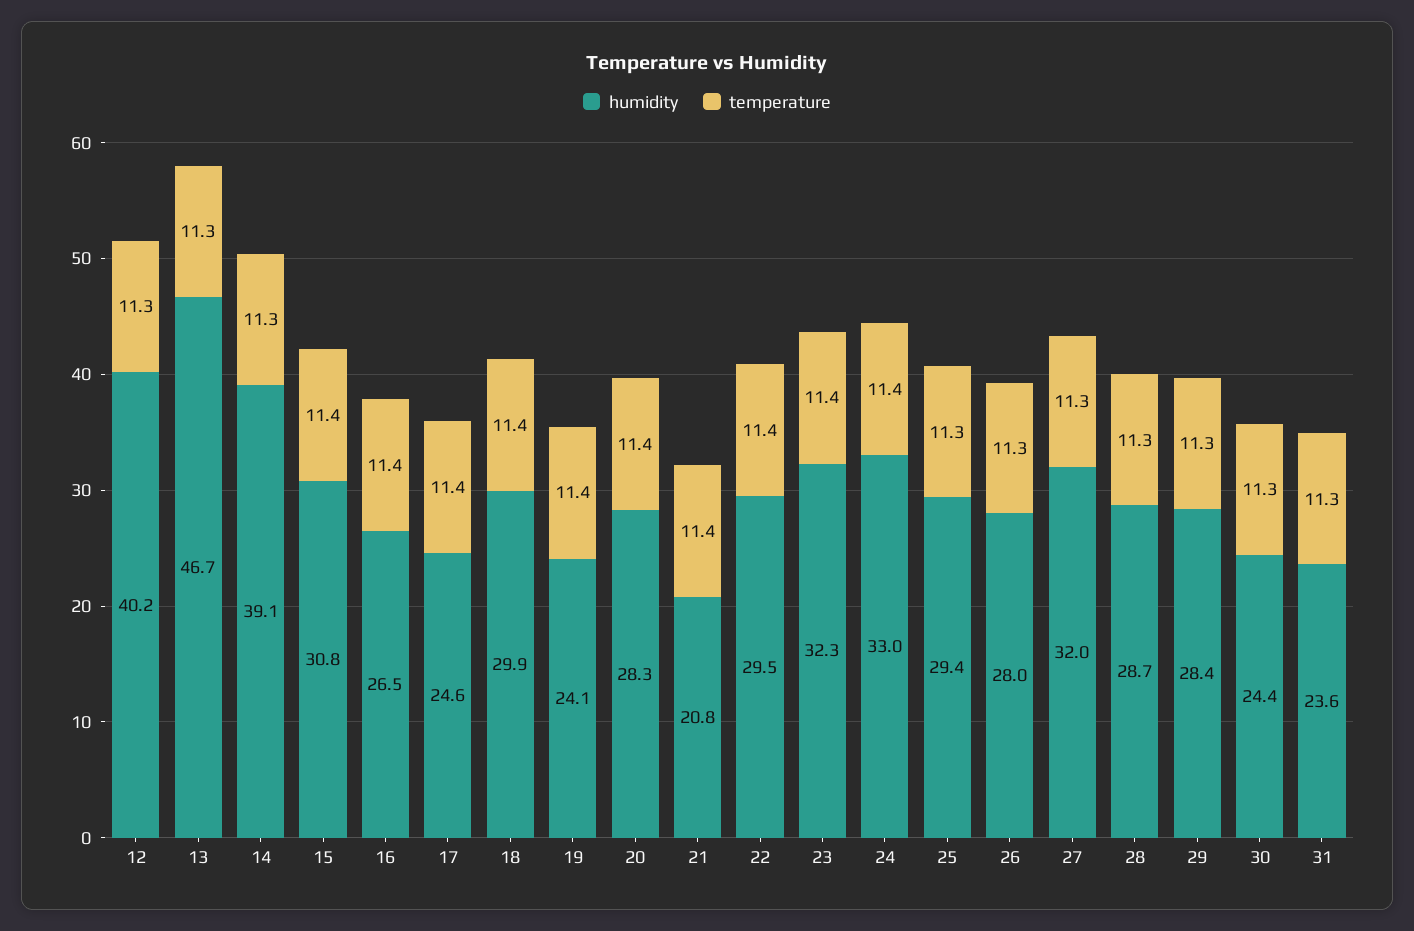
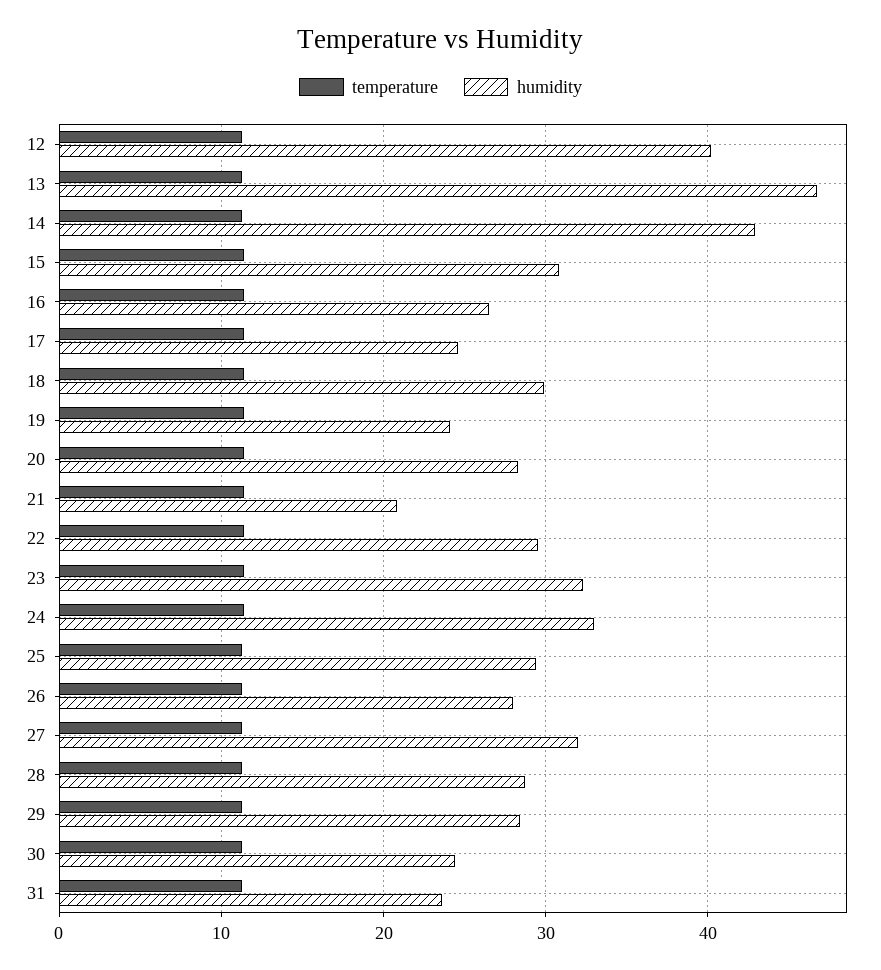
humidity, 14: 39.1 -> 43

